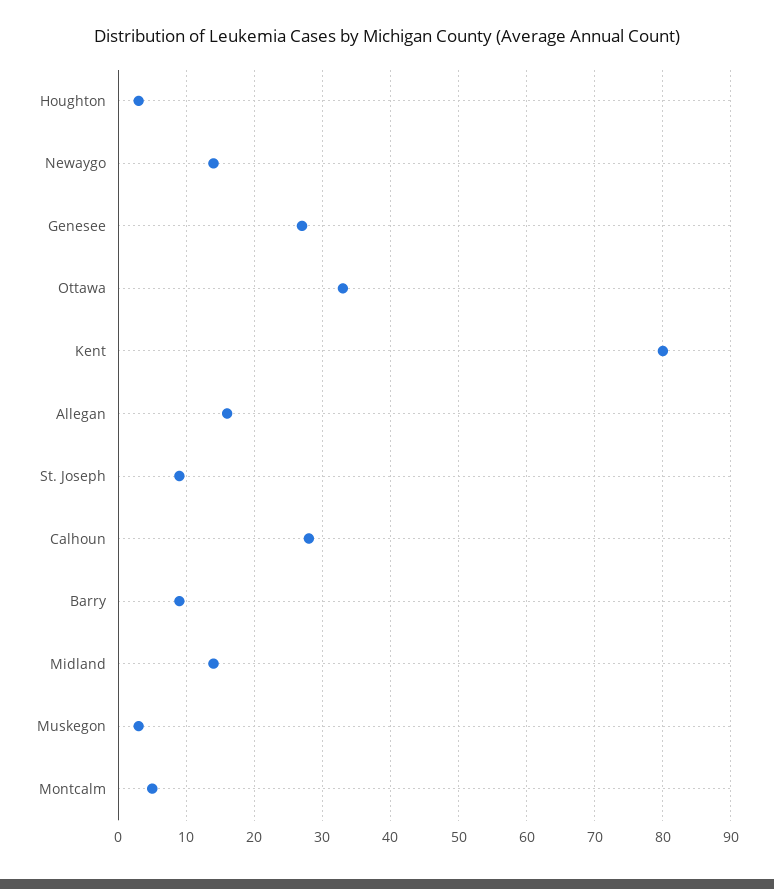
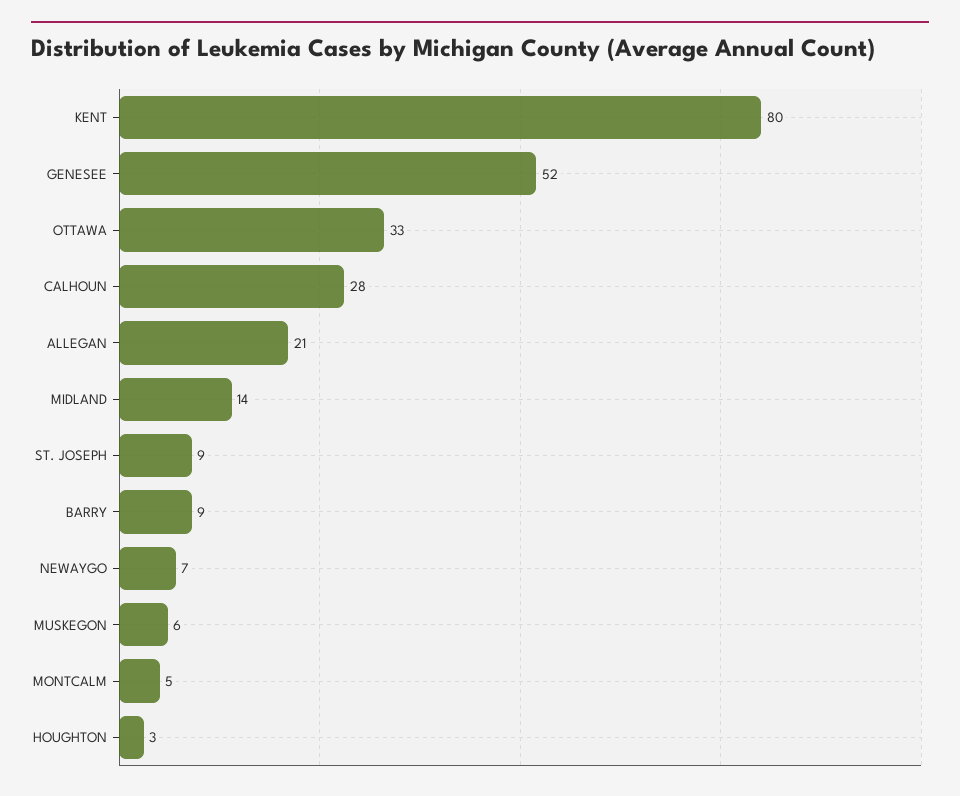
Newaygo: 14 -> 7
Genesee: 27 -> 52
Allegan: 16 -> 21
Muskegon: 3 -> 6

